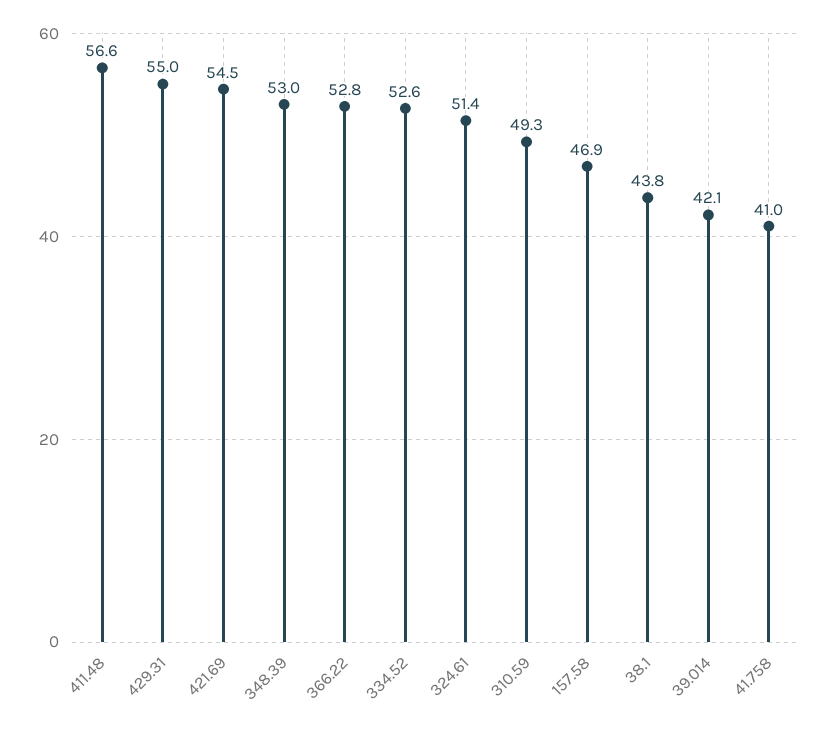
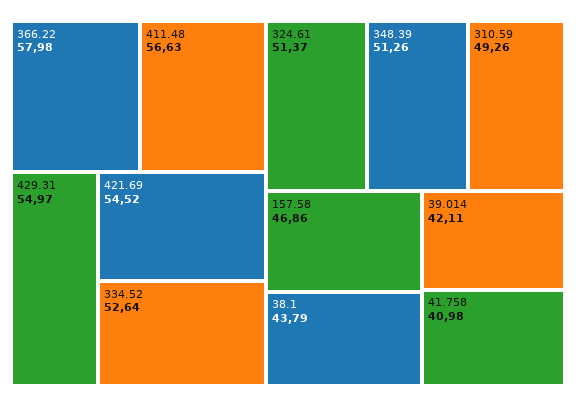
348.39: 53 -> 51.26
366.22: 52.8 -> 57.98

